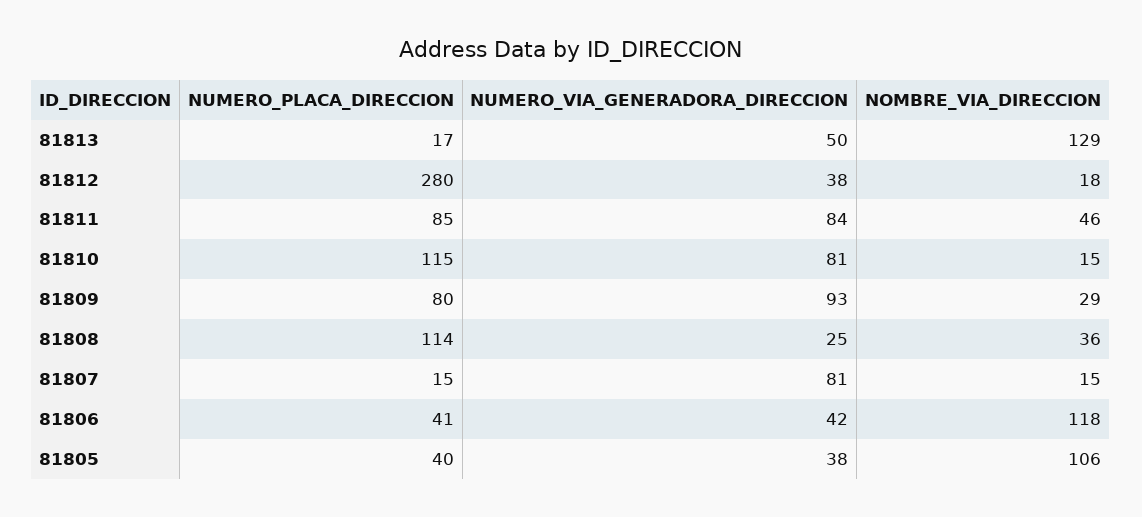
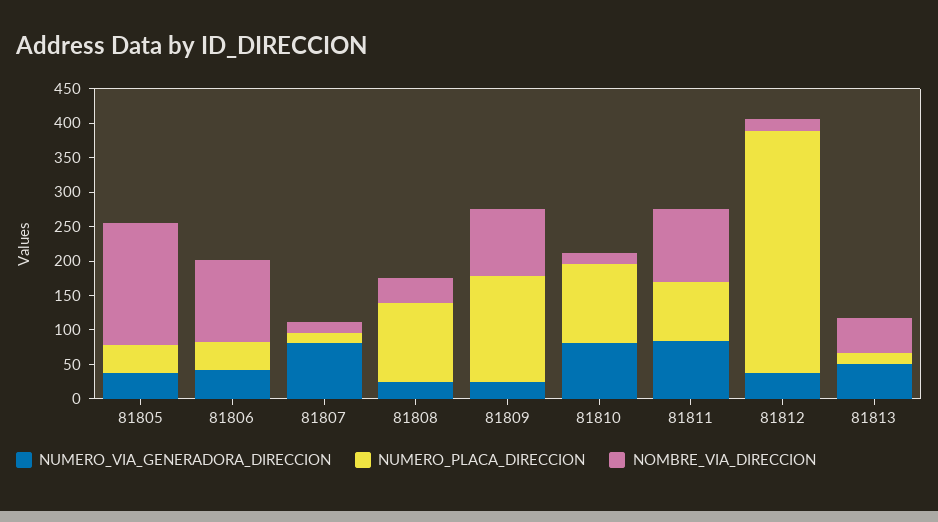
NOMBRE_VIA_DIRECCION, 81813: 129 -> 50
NUMERO_PLACA_DIRECCION, 81812: 280 -> 350
NOMBRE_VIA_DIRECCION, 81811: 46 -> 100
NUMERO_PLACA_DIRECCION, 81809: 80 -> 150
NUMERO_VIA_GENERADORA_DIRECCION, 81809: 93 -> 25
NOMBRE_VIA_DIRECCION, 81809: 29 -> 100
NOMBRE_VIA_DIRECCION, 81805: 106 -> 175

